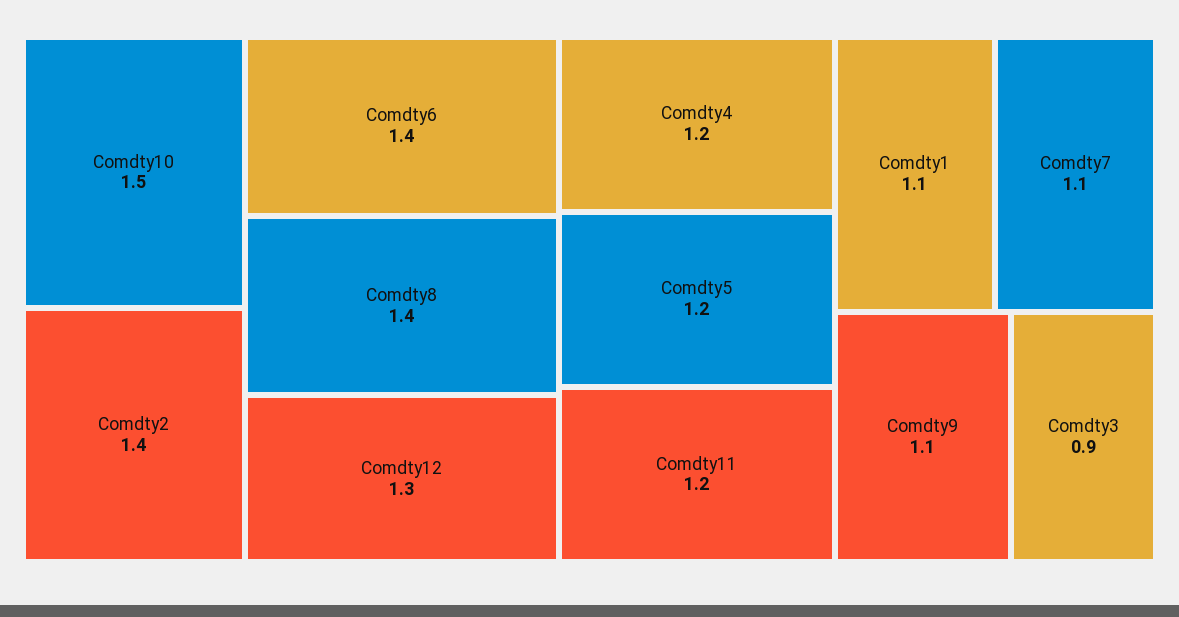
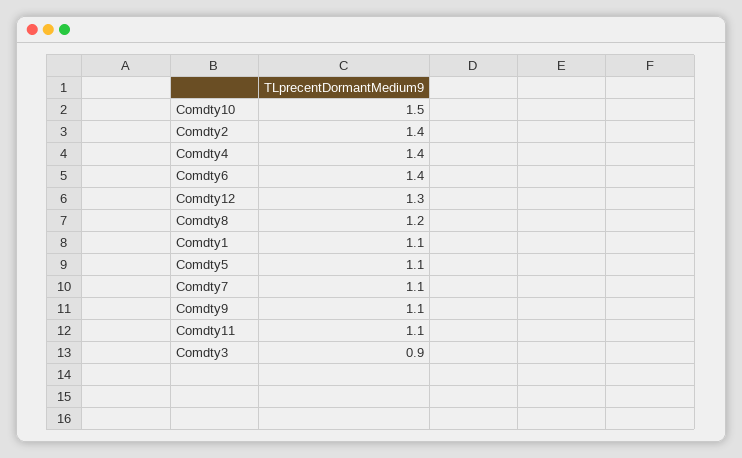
Comdty8: 1.4 -> 1.2
Comdty4: 1.2 -> 1.4
Comdty5: 1.2 -> 1.1
Comdty11: 1.2 -> 1.1

